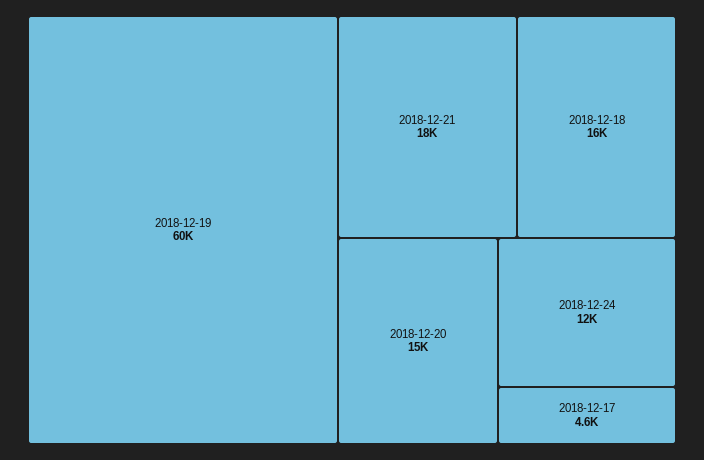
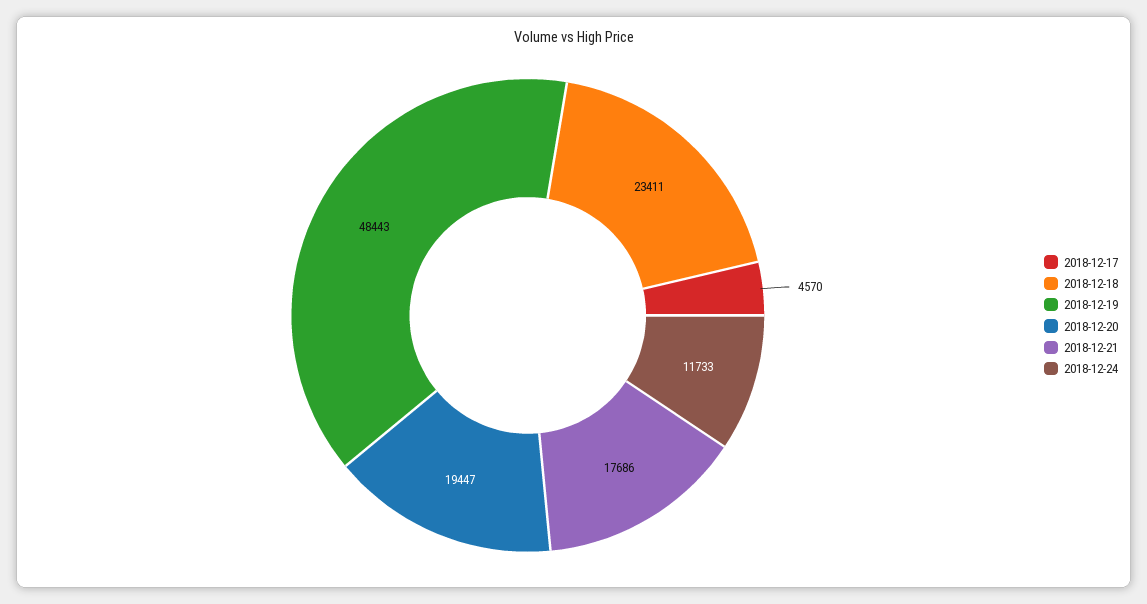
2018-12-19: 60000 -> 48443
2018-12-18: 16000 -> 23411
2018-12-20: 15000 -> 19447

